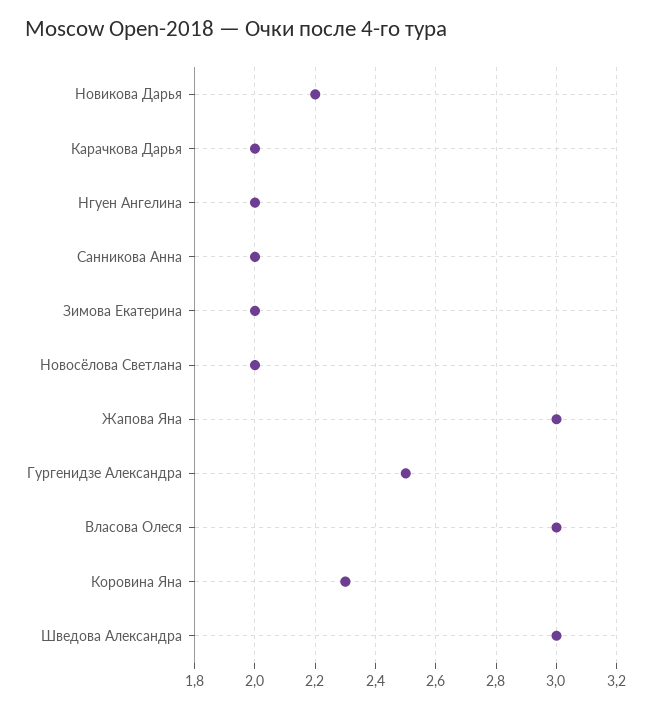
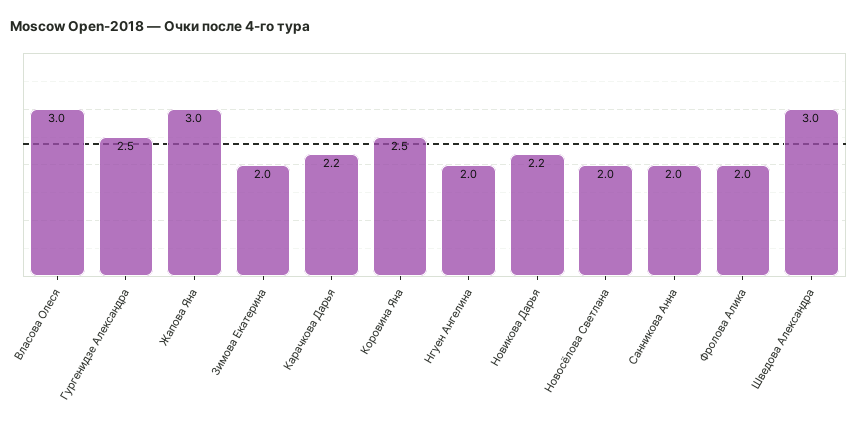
Карачкова Дарья: 2 -> 2.2
Коровина Яна: 2.3 -> 2.5
Фролова Алика: none -> 2

